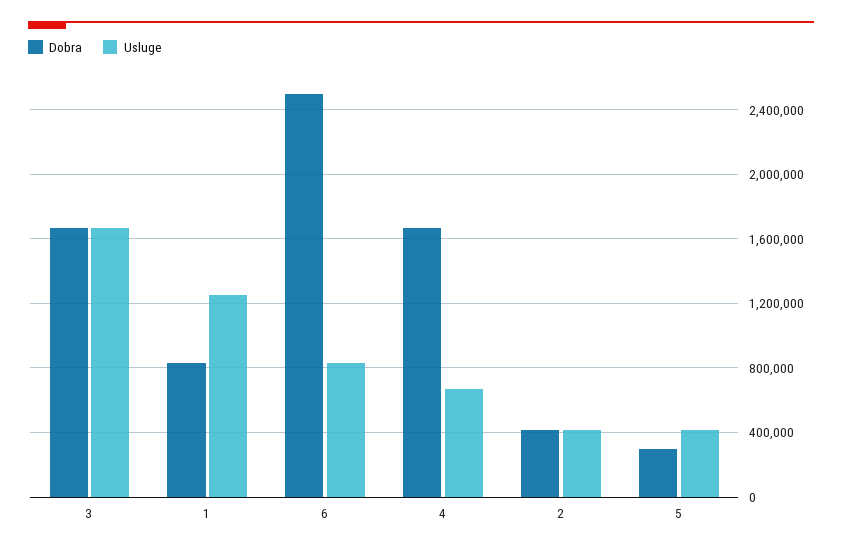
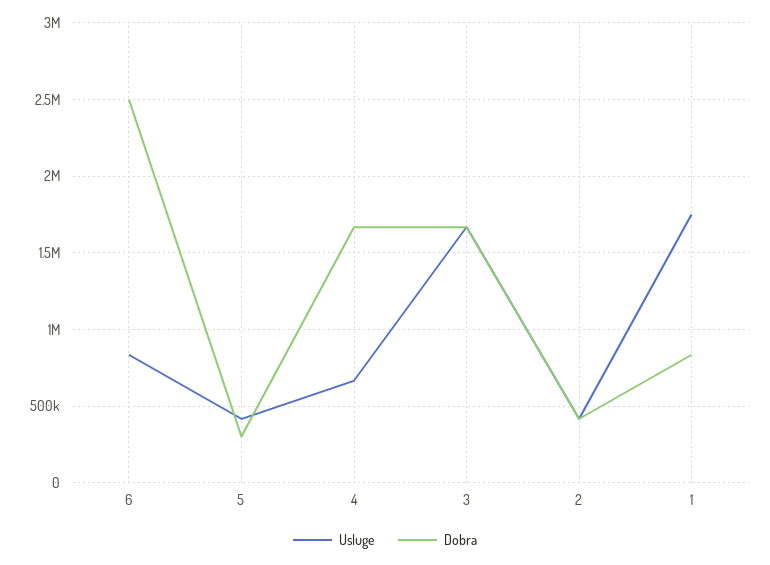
Usluge, 1: 1250000 -> 1750000

